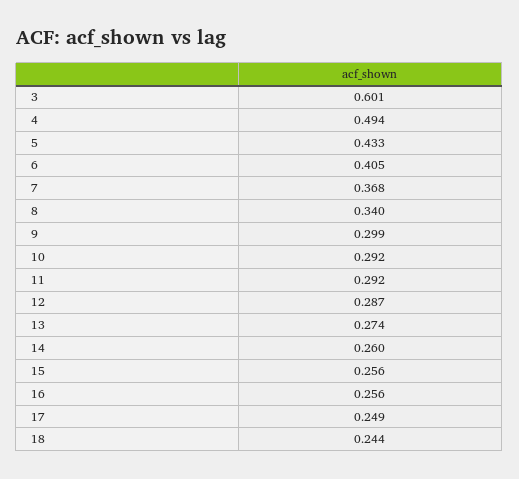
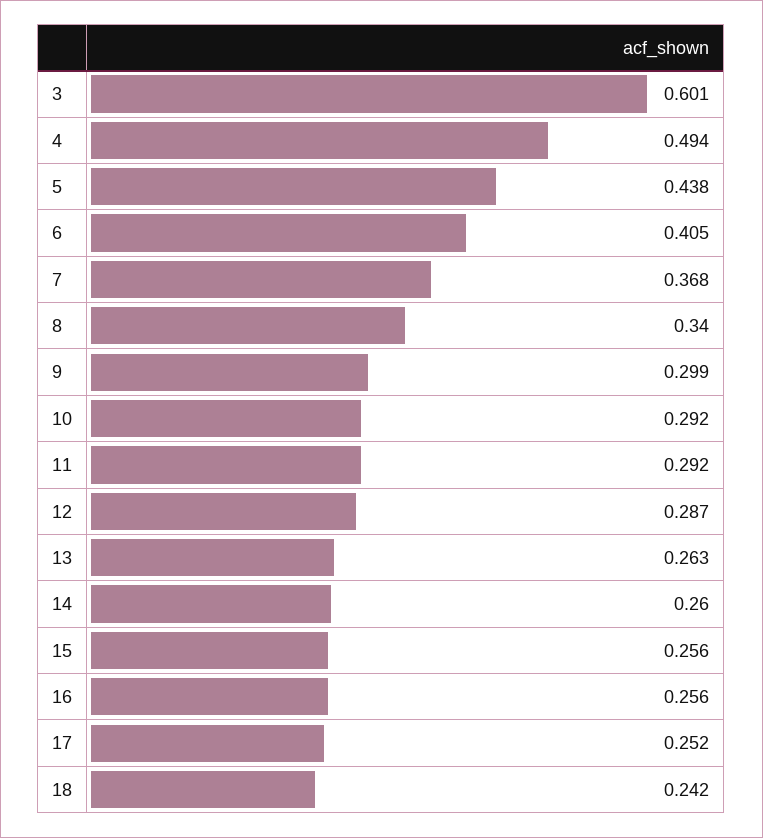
5: 0.433 -> 0.438
13: 0.274 -> 0.263
17: 0.249 -> 0.252
18: 0.244 -> 0.242

